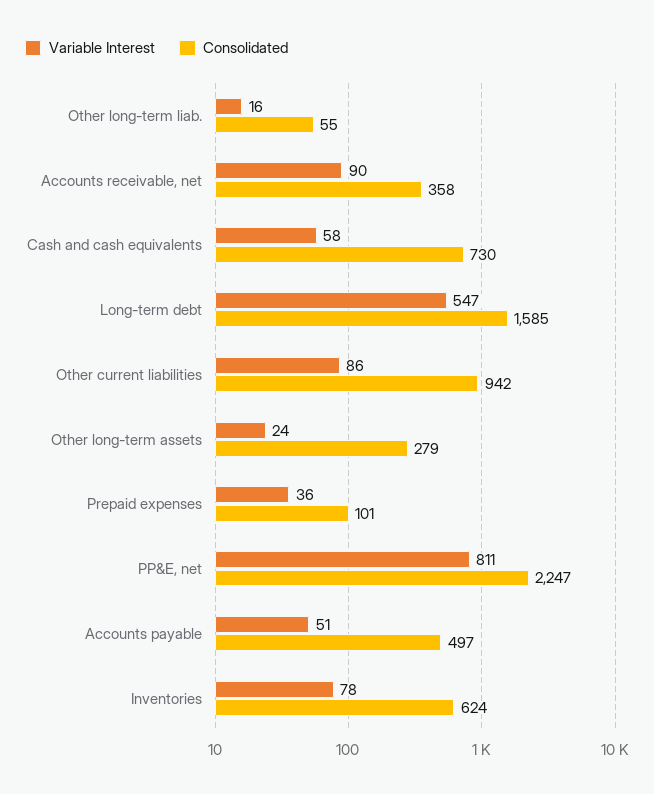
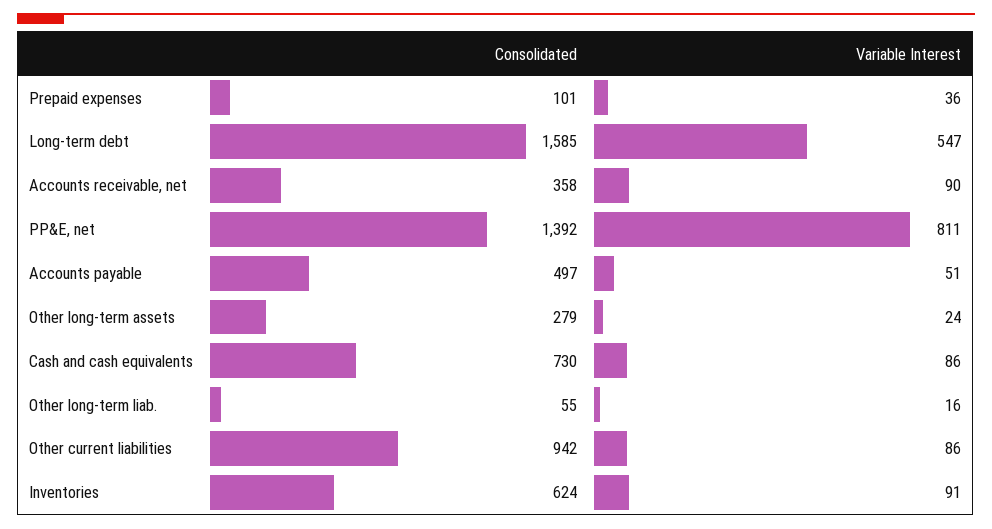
Variable Interest, Cash and cash equivalents: 58 -> 86
Consolidated, PP&E, net: 2247 -> 1392
Variable Interest, Inventories: 78 -> 91

